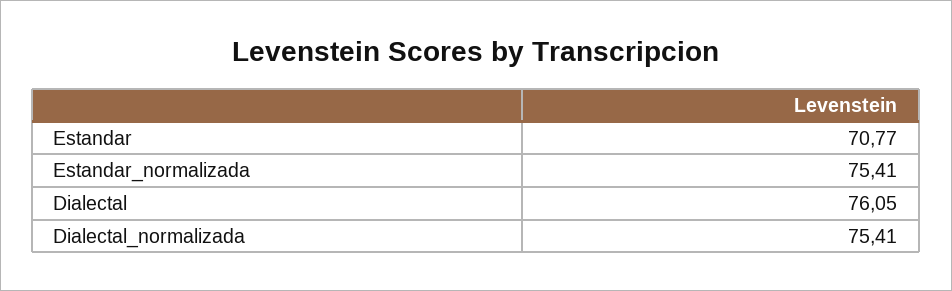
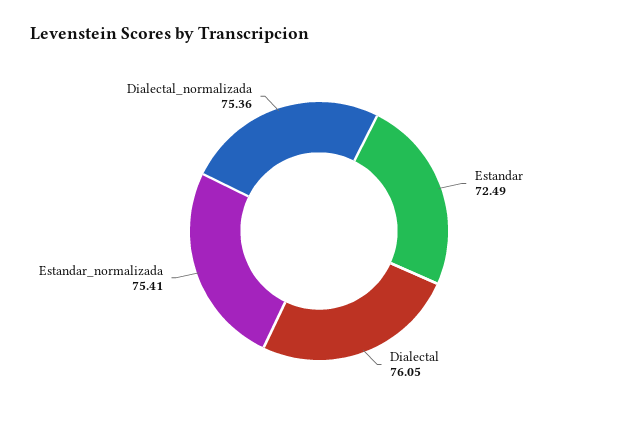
Estandar: 70.77 -> 72.49
Dialectal_normalizada: 75.41 -> 75.36

